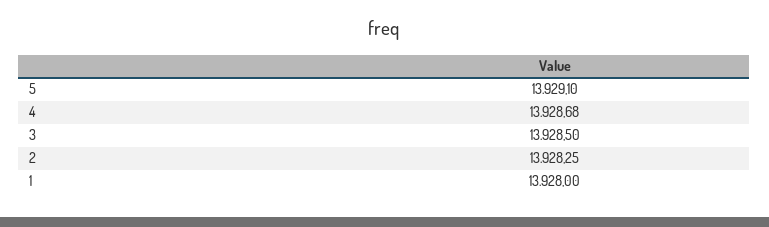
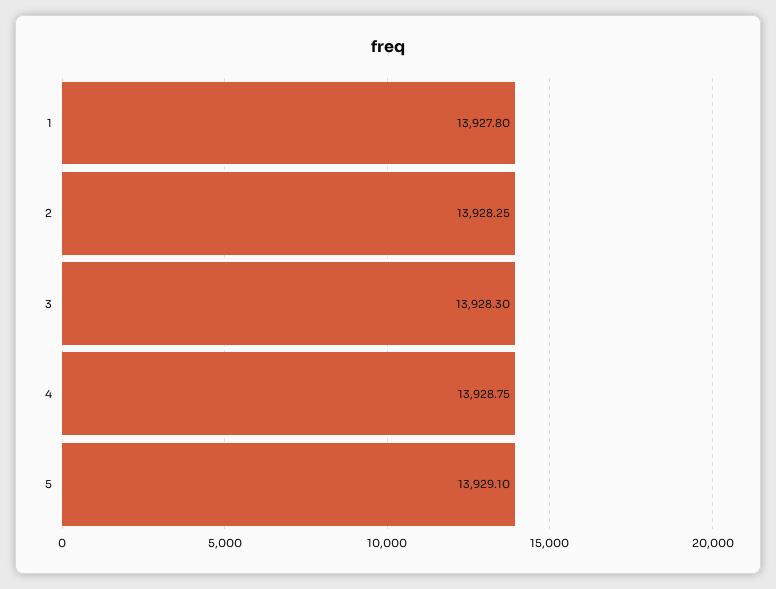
4: 13928.68 -> 13928.75
3: 13928.5 -> 13928.3
1: 13928 -> 13927.8

